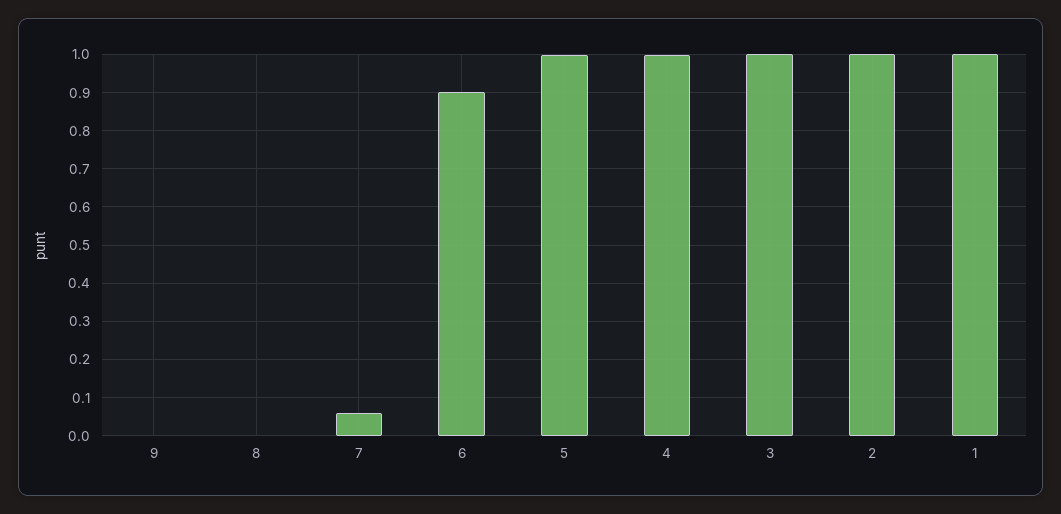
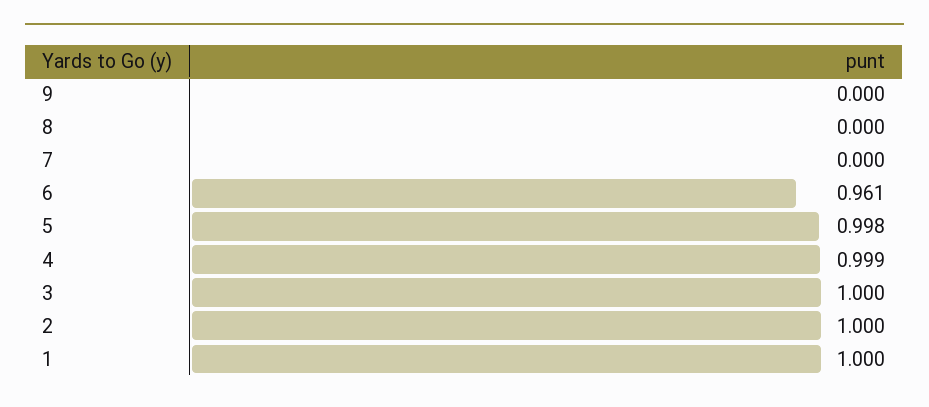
7: 0.06 -> 0
6: 0.9 -> 0.961

